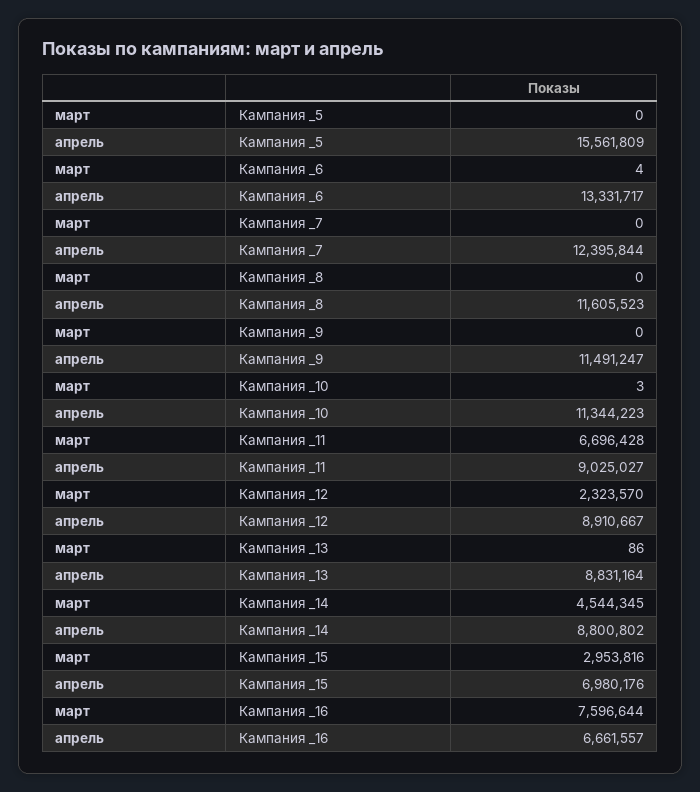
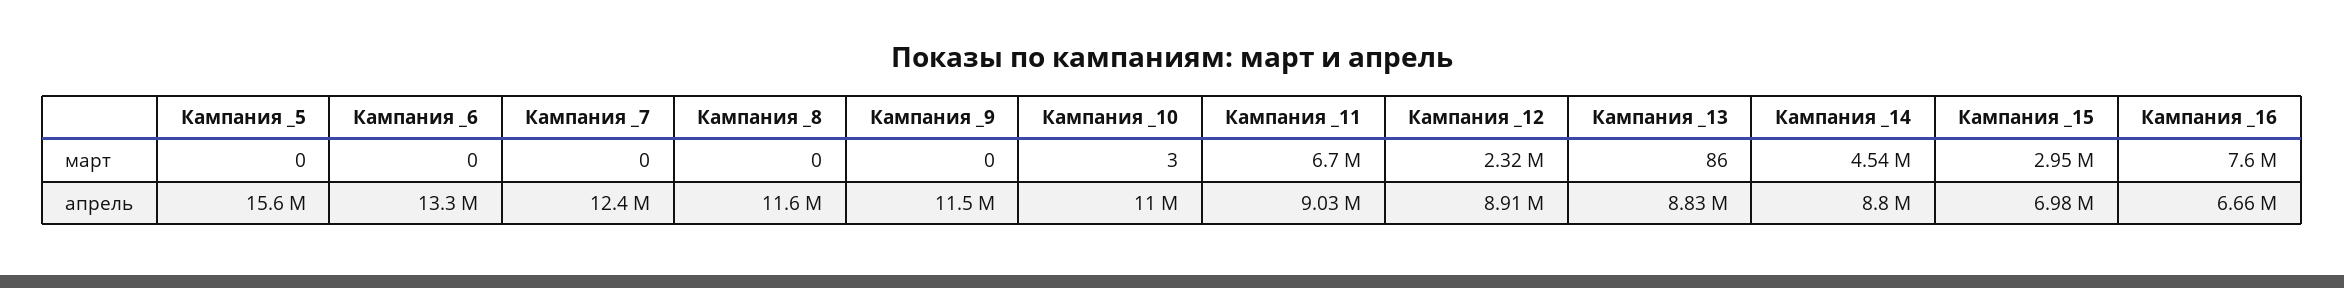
март, Кампания _6: 4 -> 0
апрель, Кампания _10: 11344223 -> 11000000

